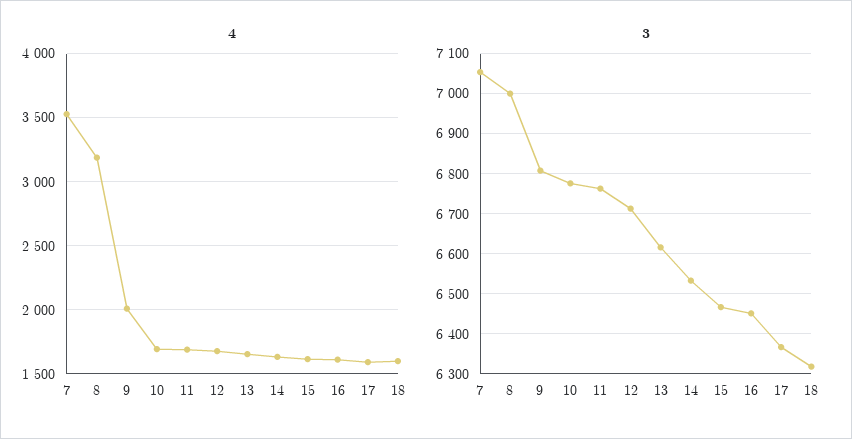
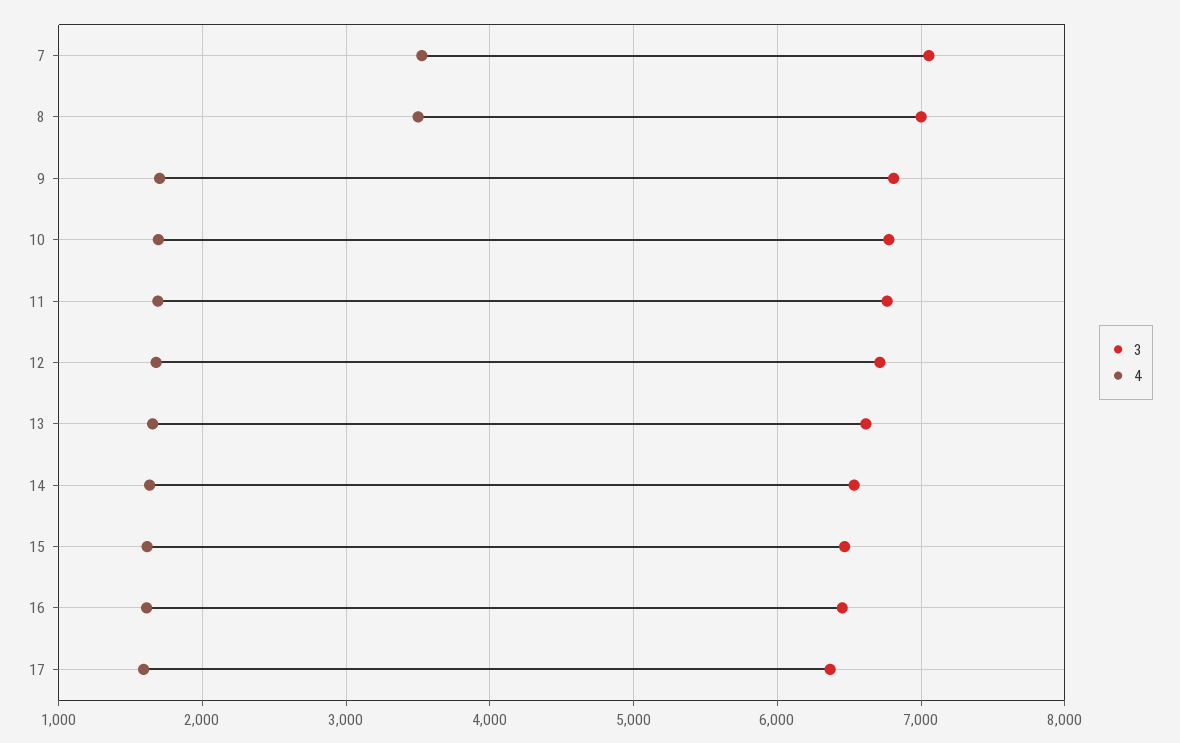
4, 8: 3200 -> 3500
4, 9: 2000 -> 1700
4, 18: 1600 -> none
3, 18: 6320 -> none

